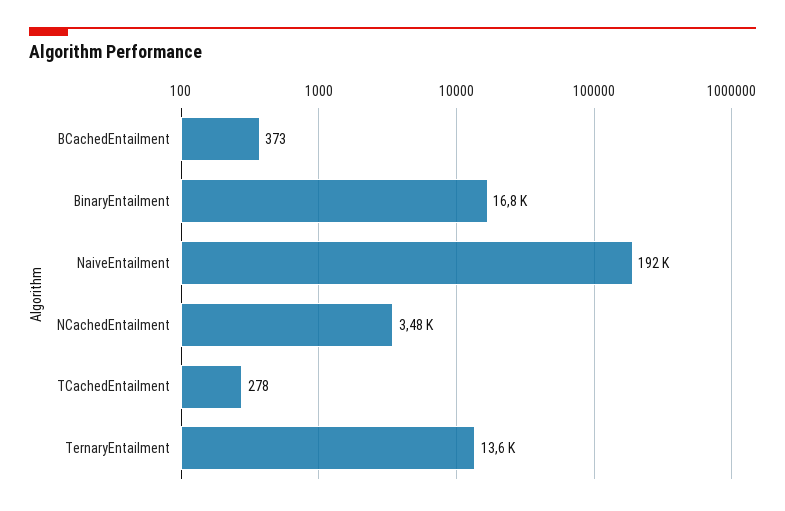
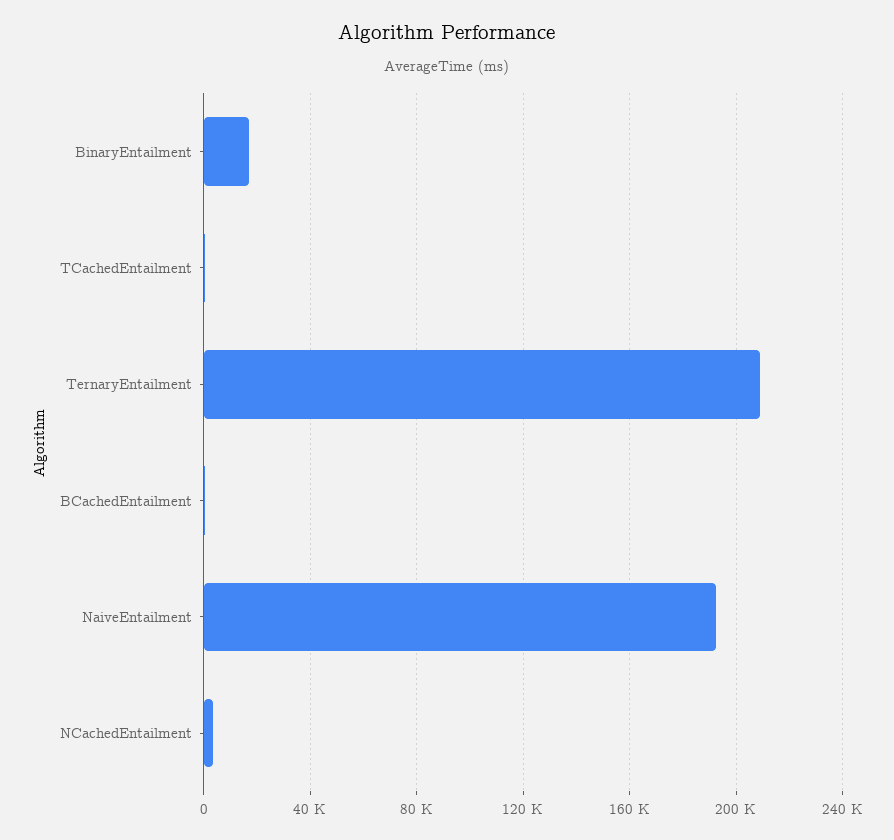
TernaryEntailment: 13600 -> 210000

